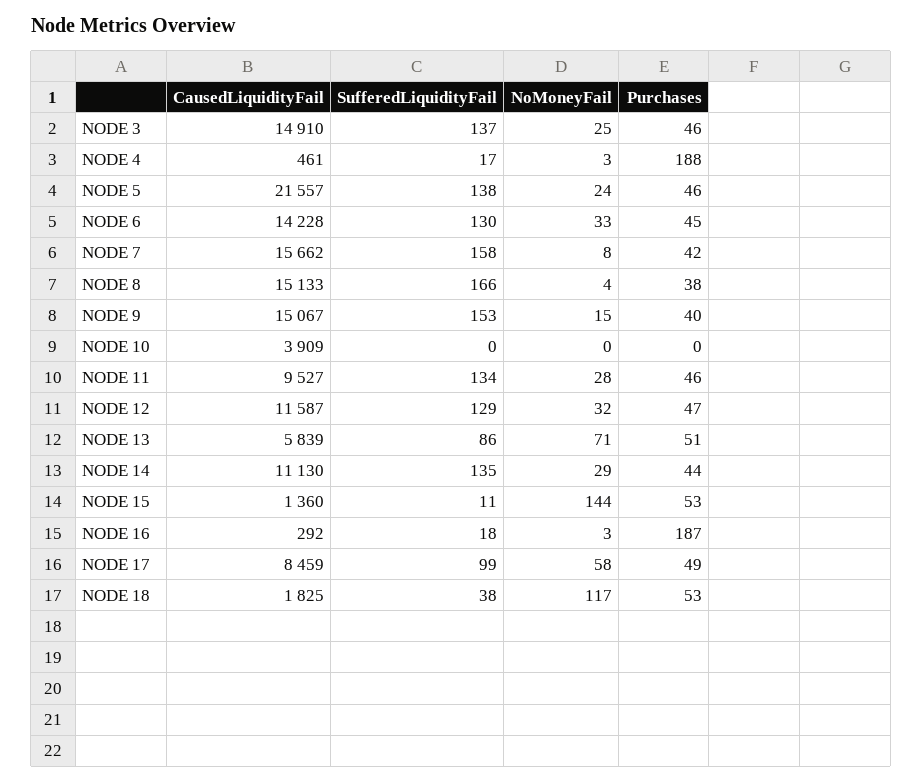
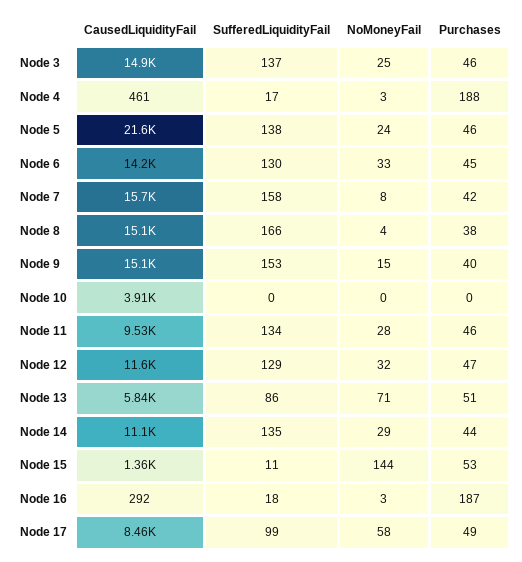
CausedLiquidityFail, NODE 18: 1825 -> none
SufferedLiquidityFail, NODE 18: 38 -> none
NoMoneyFail, NODE 18: 117 -> none
Purchases, NODE 18: 53 -> none

